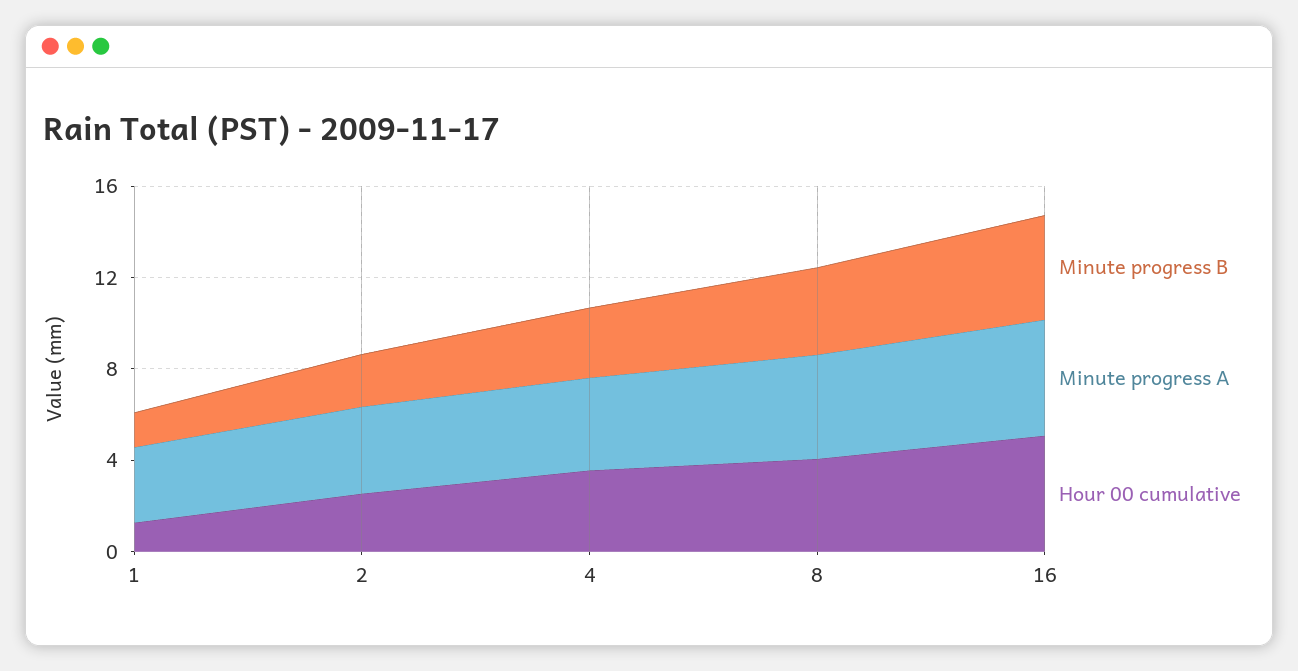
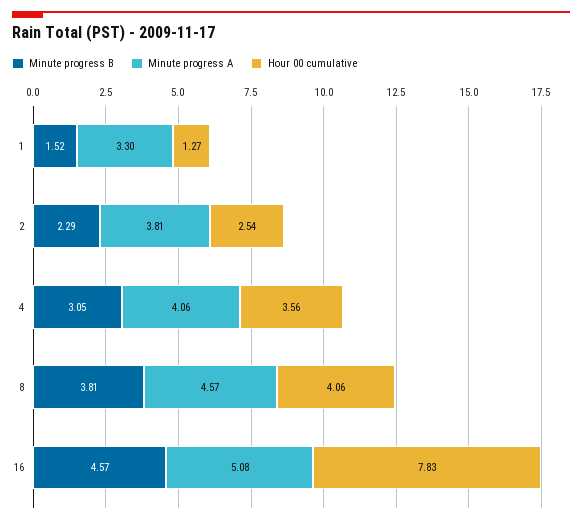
Hour 00 cumulative, 16: 5 -> 7.83

